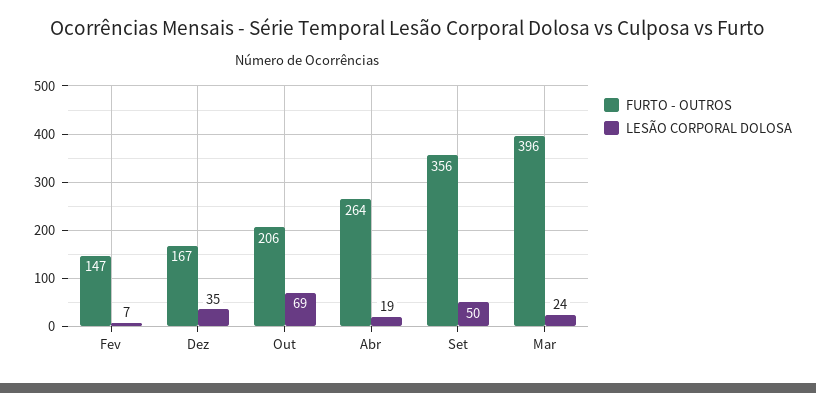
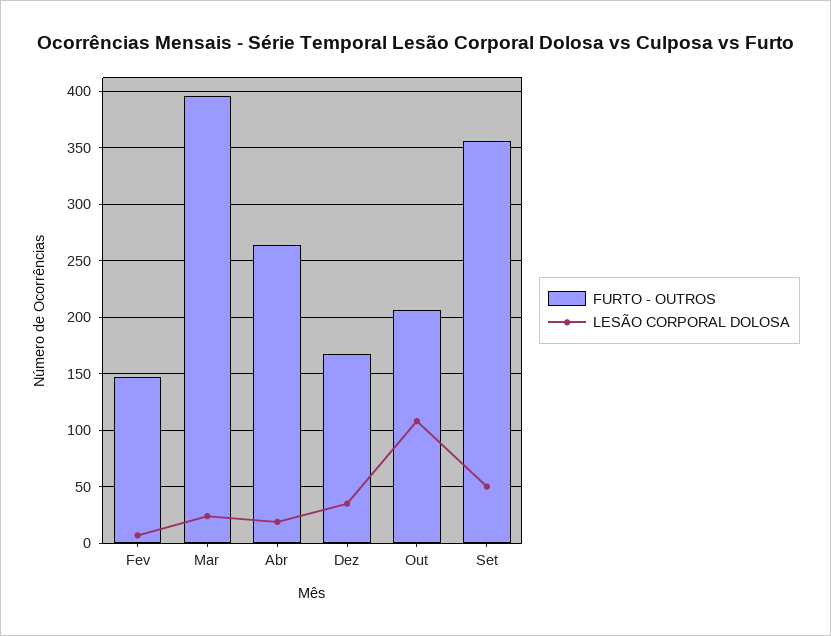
LESÃO CORPORAL DOLOSA, Out: 69 -> 110

